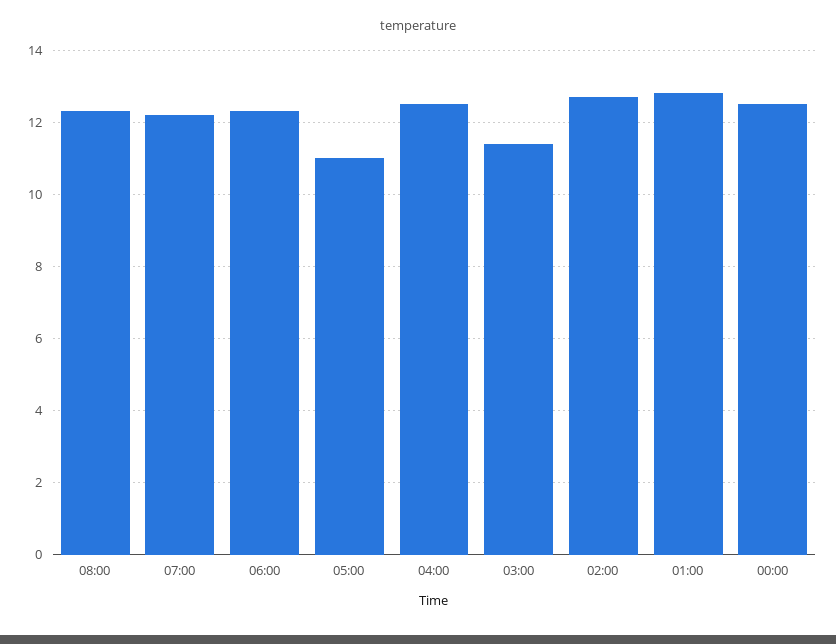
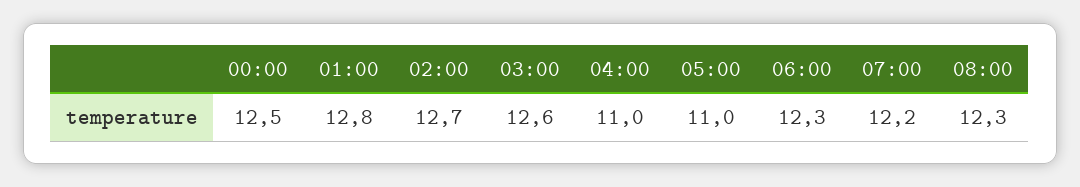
04:00: 12.5 -> 11
03:00: 11.5 -> 12.6

